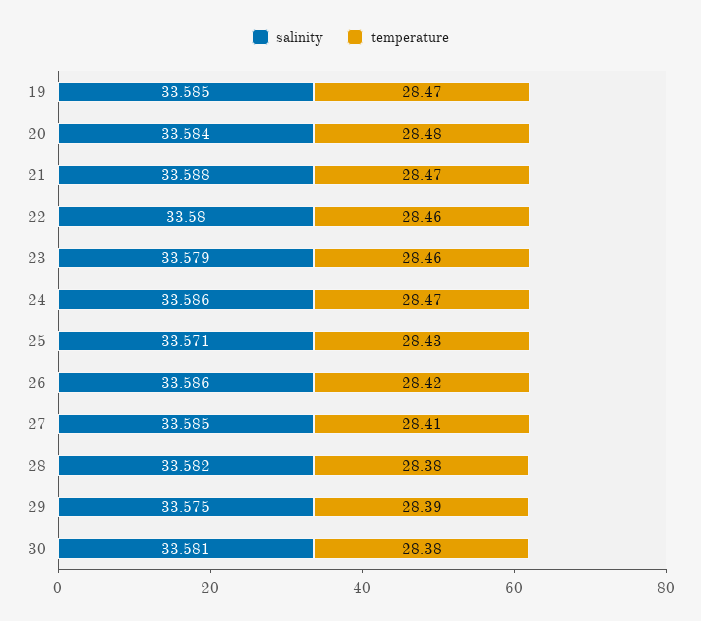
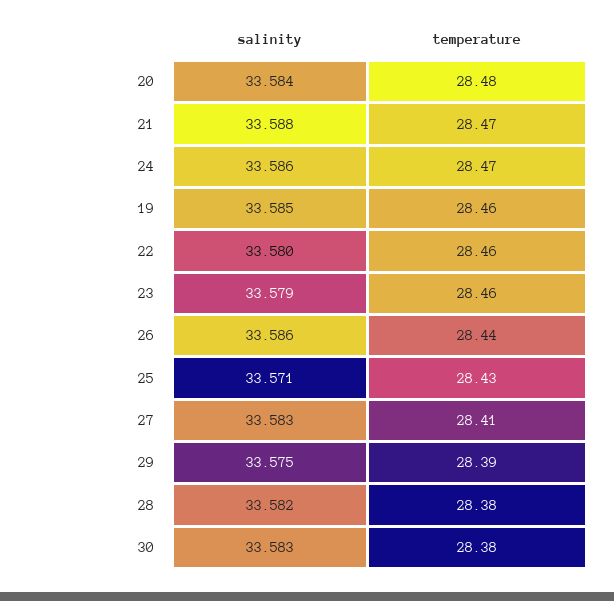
temperature, 19: 28.47 -> 28.46
temperature, 26: 28.42 -> 28.44
salinity, 27: 33.585 -> 33.583
salinity, 30: 33.581 -> 33.583

